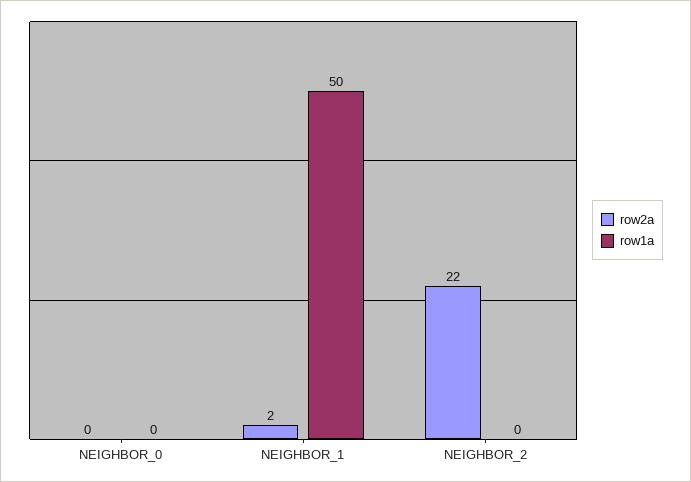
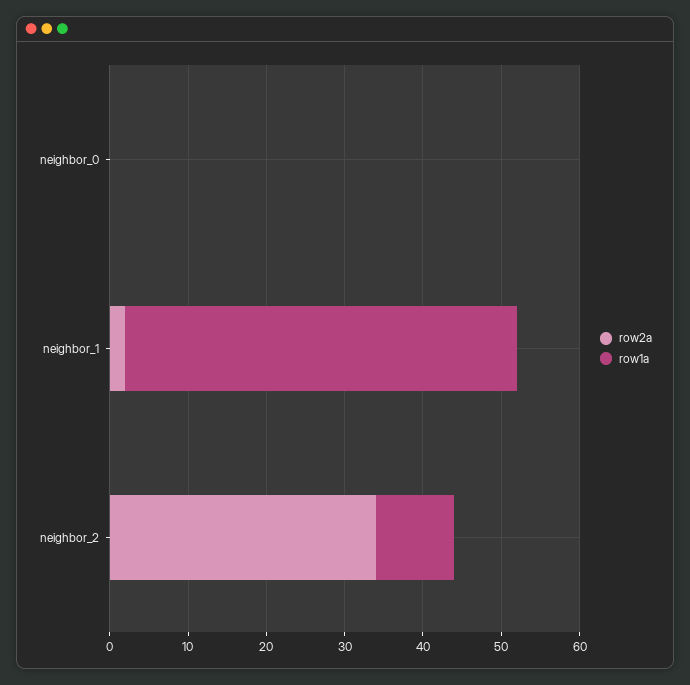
row2a, NEIGHBOR_2: 22 -> 35
row1a, NEIGHBOR_2: 0 -> 10

